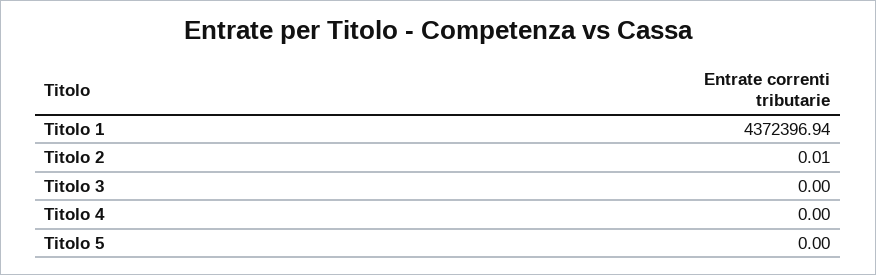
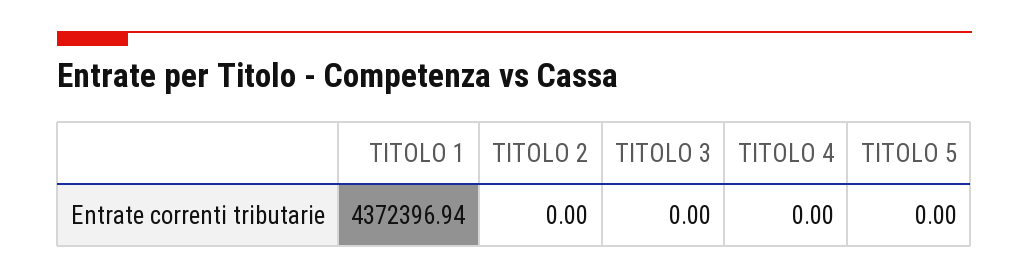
Titolo 2: 0.01 -> 0

